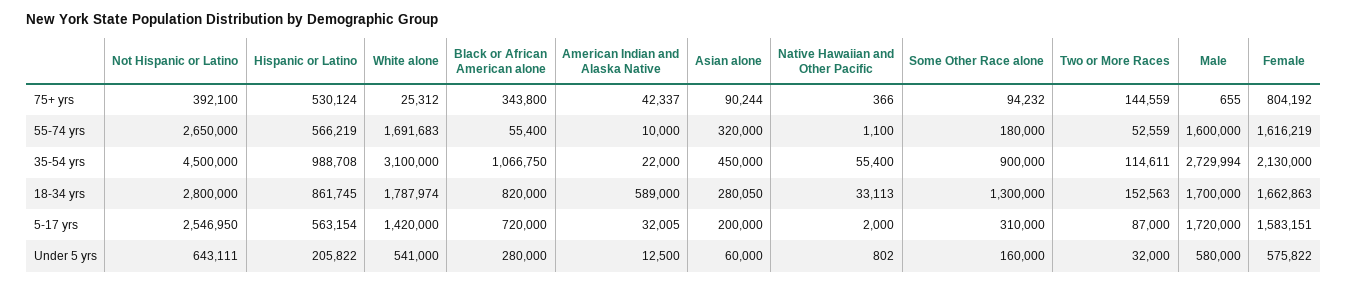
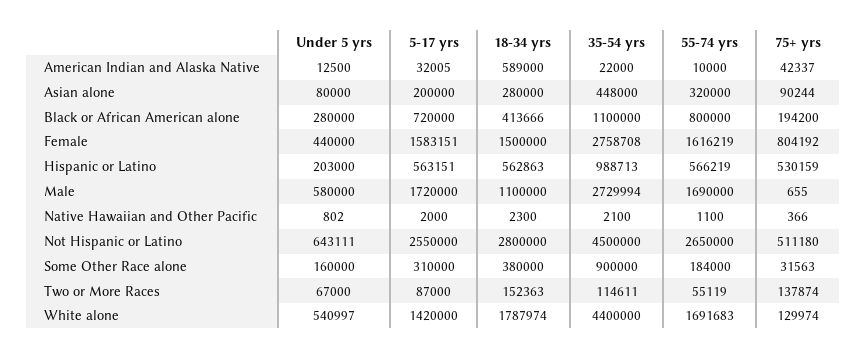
Not Hispanic or Latino, 75+ yrs: 392100 -> 511180
Hispanic or Latino, 75+ yrs: 530124 -> 530159
White alone, 75+ yrs: 25312 -> 129974
Black or African American alone, 75+ yrs: 343800 -> 194200
Some Other Race alone, 75+ yrs: 94232 -> 31563
Two or More Races, 75+ yrs: 144559 -> 137874
Black or African American alone, 55-74 yrs: 55400 -> 800000
Some Other Race alone, 55-74 yrs: 180000 -> 184000
Two or More Races, 55-74 yrs: 52559 -> 55119
Male, 55-74 yrs: 1600000 -> 1690000
Hispanic or Latino, 35-54 yrs: 988708 -> 988713
White alone, 35-54 yrs: 3100000 -> 4400000
Black or African American alone, 35-54 yrs: 1066750 -> 1100000
Asian alone, 35-54 yrs: 450000 -> 448000
Native Hawaiian and Other Pacific, 35-54 yrs: 55400 -> 2100
Female, 35-54 yrs: 2130000 -> 2758708
Hispanic or Latino, 18-34 yrs: 861745 -> 562863
Black or African American alone, 18-34 yrs: 820000 -> 413666
Asian alone, 18-34 yrs: 280050 -> 280000
Native Hawaiian and Other Pacific, 18-34 yrs: 33113 -> 2300
Some Other Race alone, 18-34 yrs: 1300000 -> 380000
Two or More Races, 18-34 yrs: 152563 -> 152363
Male, 18-34 yrs: 1700000 -> 1100000
Female, 18-34 yrs: 1662863 -> 1500000
Not Hispanic or Latino, 5-17 yrs: 2546950 -> 2550000
Hispanic or Latino, 5-17 yrs: 563154 -> 563151
Hispanic or Latino, Under 5 yrs: 205822 -> 203000
White alone, Under 5 yrs: 541000 -> 540997
Asian alone, Under 5 yrs: 60000 -> 80000
Two or More Races, Under 5 yrs: 32000 -> 67000
Female, Under 5 yrs: 575822 -> 440000

